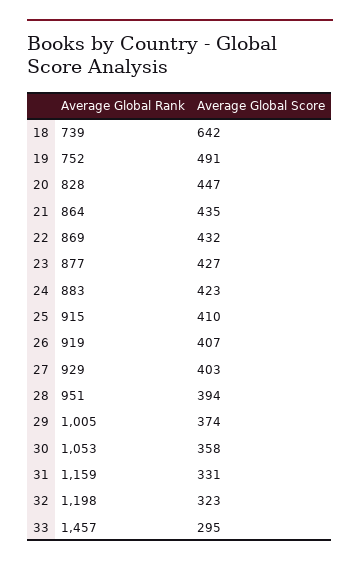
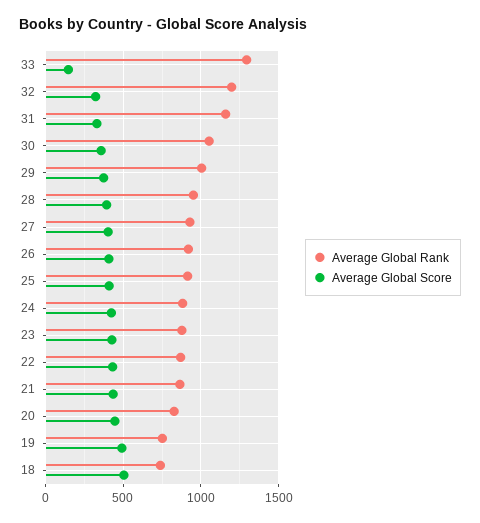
Average Global Score, 18: 642 -> 500
Average Global Rank, 33: 1457 -> 1300
Average Global Score, 33: 295 -> 150

